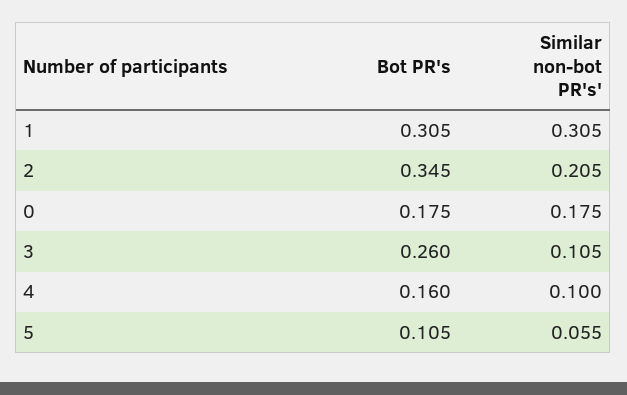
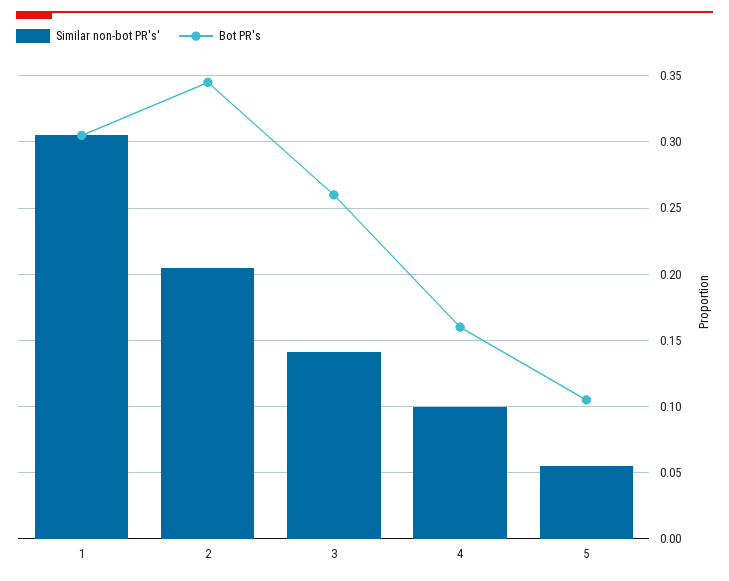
Bot PR's, 0: 0.175 -> none
Similar non-bot PR's', 0: 0.175 -> none
Similar non-bot PR's', 3: 0.105 -> 0.14

